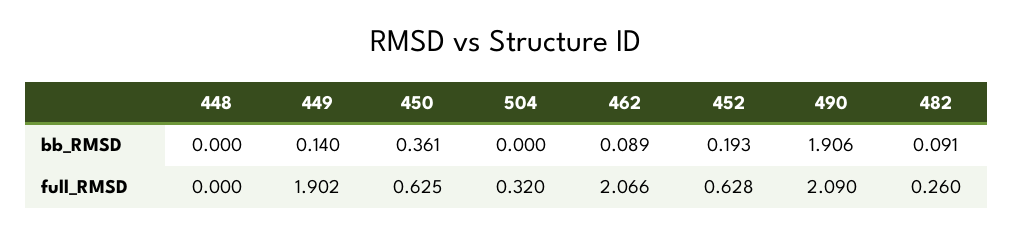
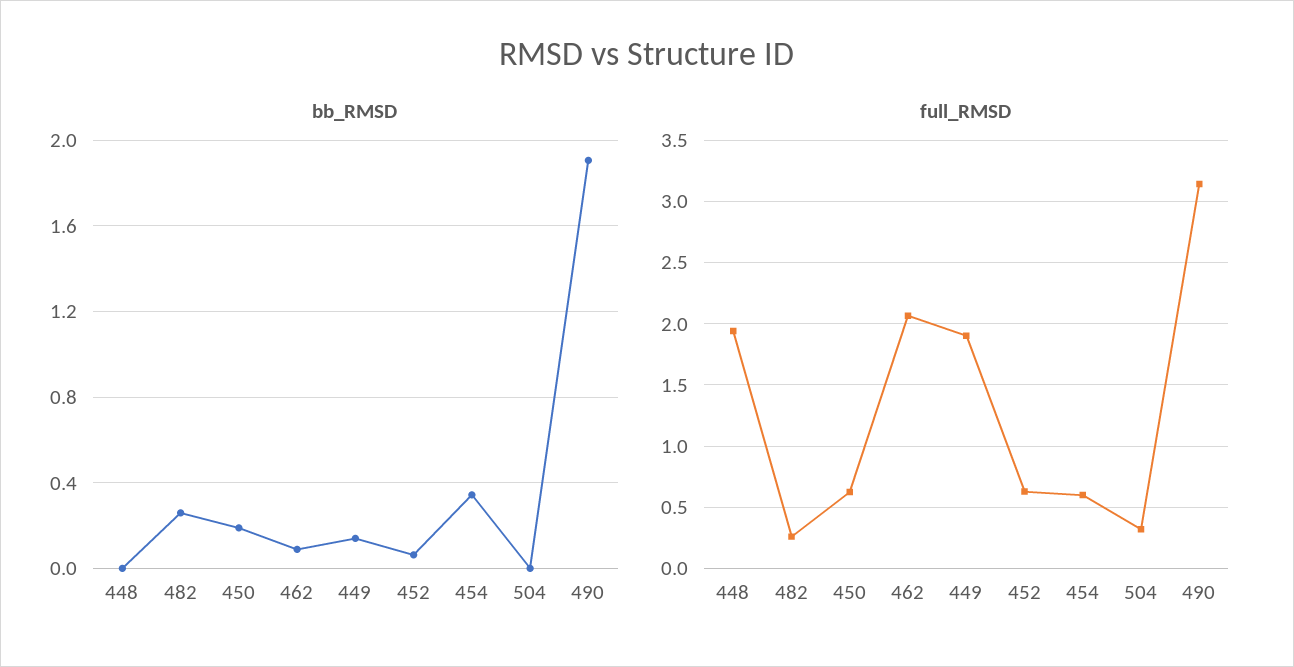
bb_RMSD, 450: 0.361 -> 0.2
bb_RMSD, 452: 0.193 -> 0.05
bb_RMSD, 482: 0.091 -> 0.25
full_RMSD, 448: 0 -> 1.95
full_RMSD, 490: 2.09 -> 3.15
bb_RMSD, 454: none -> 0.35
full_RMSD, 454: none -> 0.6

